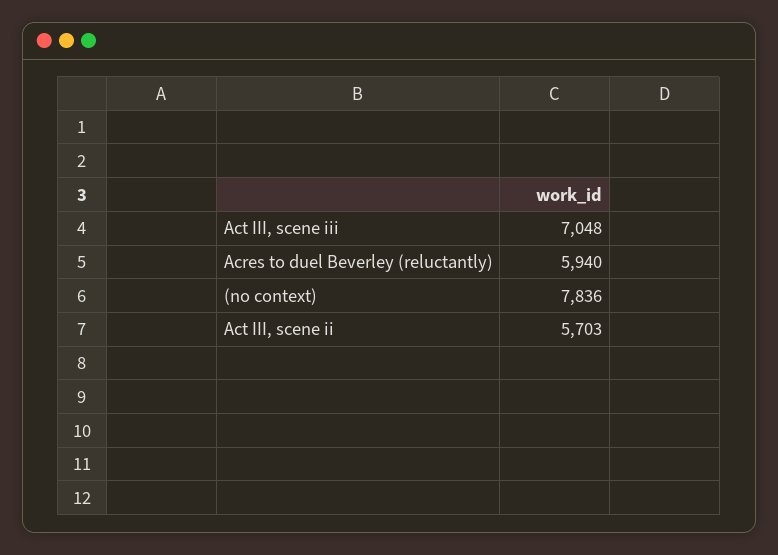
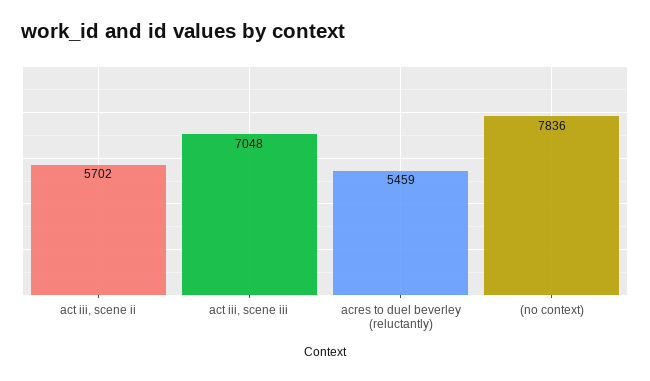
Acres to duel Beverley (reluctantly): 5940 -> 5459
Act III, scene ii: 5703 -> 5702

